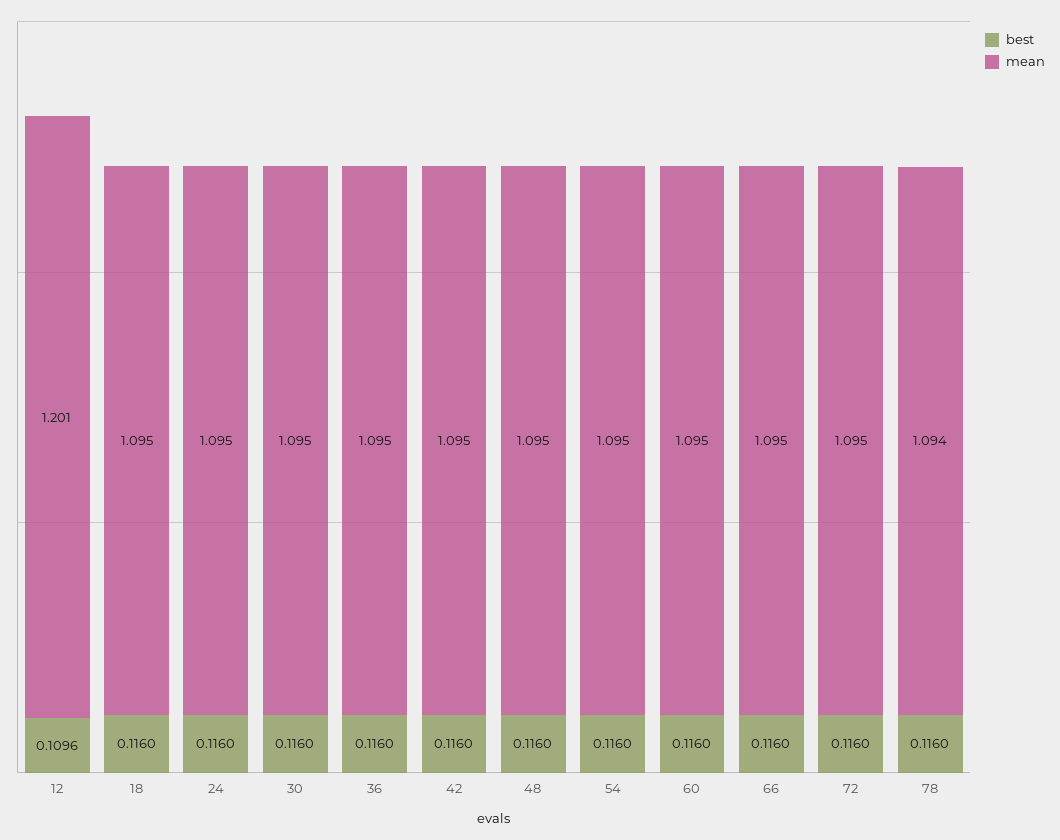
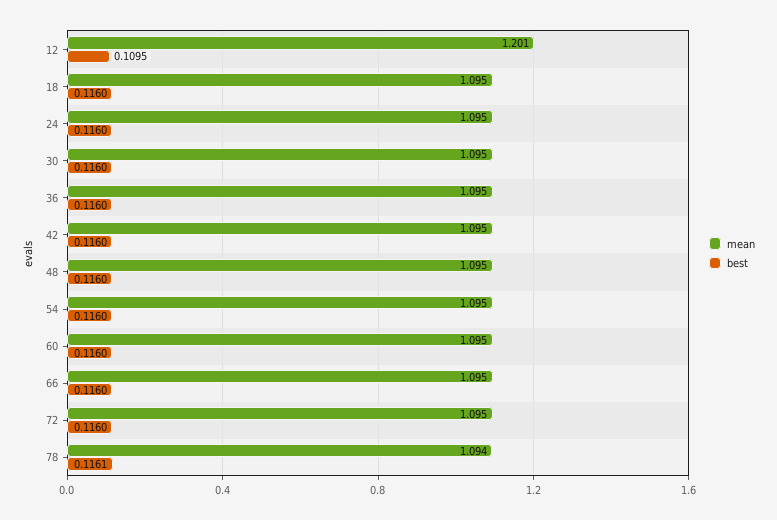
best, 12: 0.1096 -> 0.1095
best, 78: 0.116 -> 0.1161

